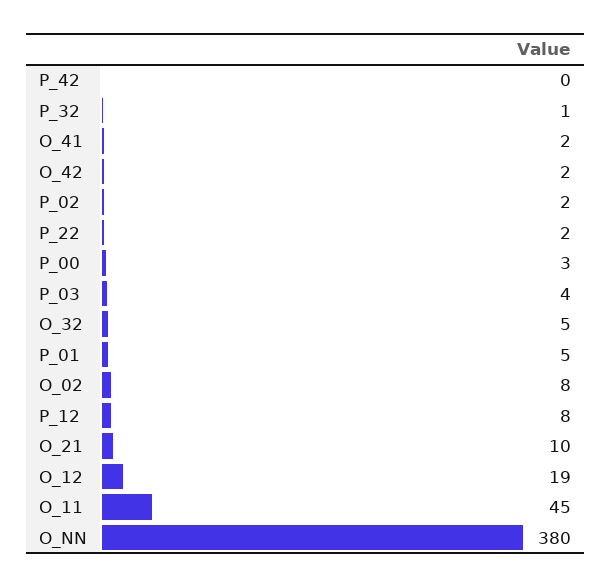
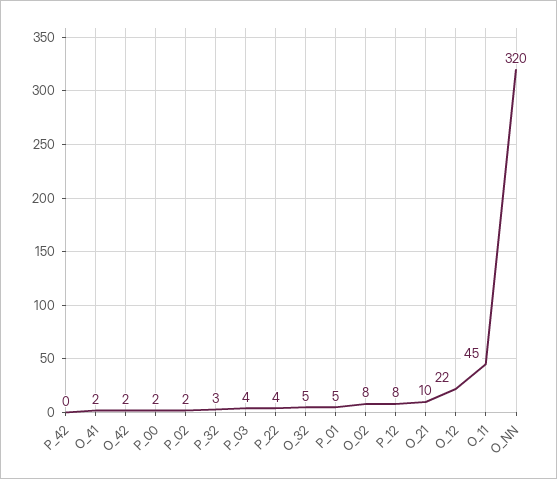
P_32: 1 -> 3
P_22: 2 -> 4
P_00: 3 -> 2
O_12: 19 -> 22
O_NN: 380 -> 320

